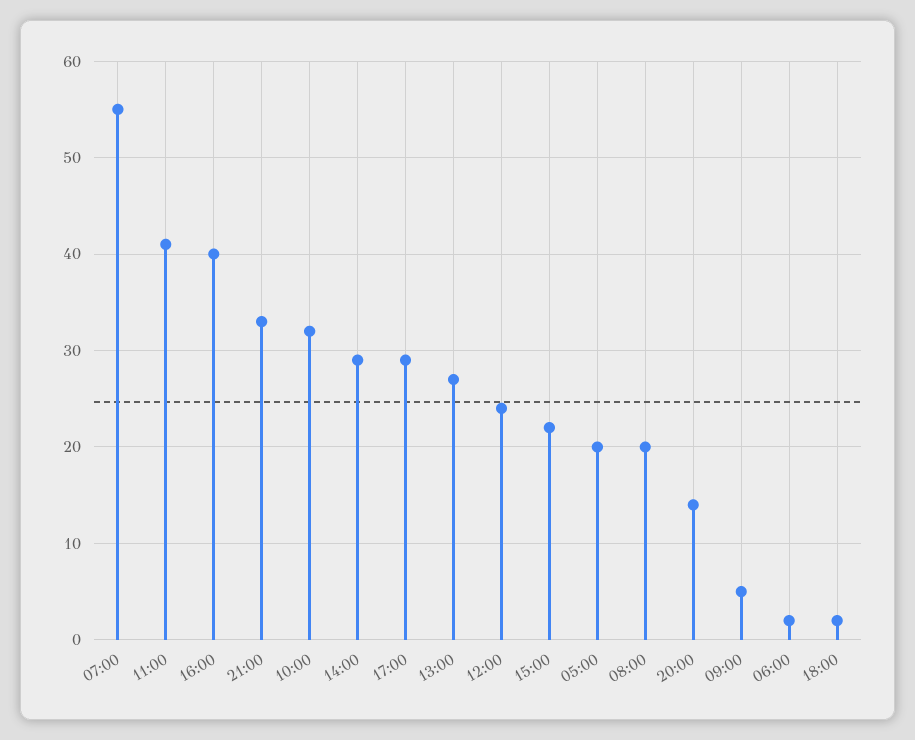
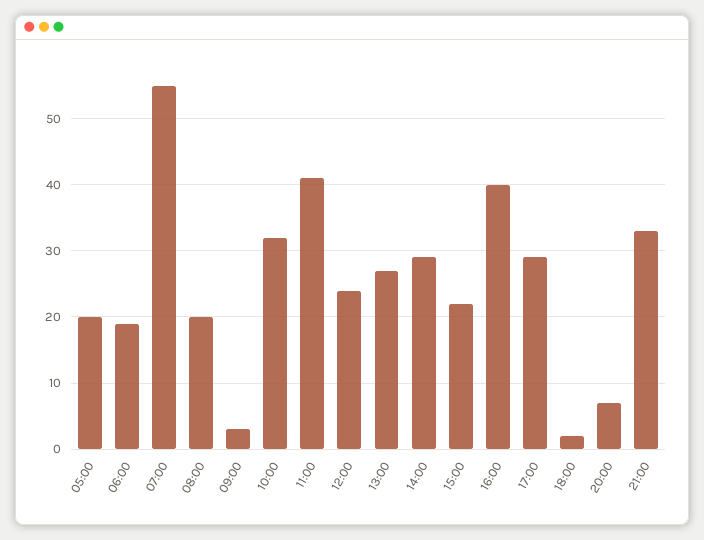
20:00: 14 -> 7
09:00: 5 -> 3
06:00: 2 -> 19

